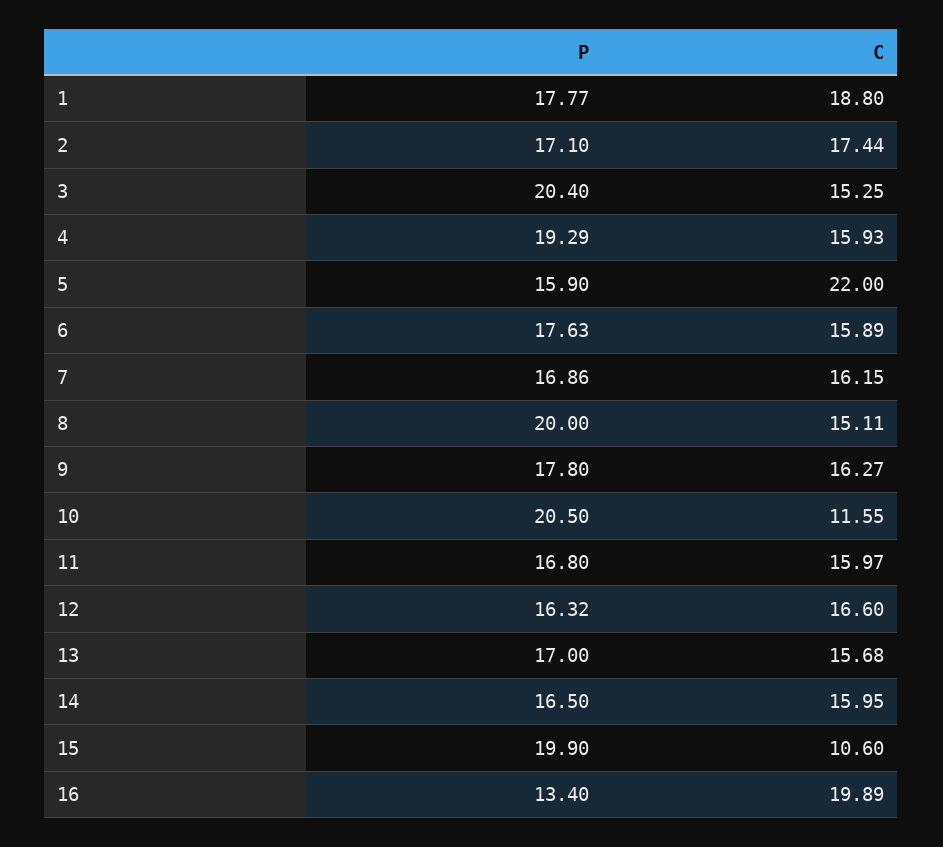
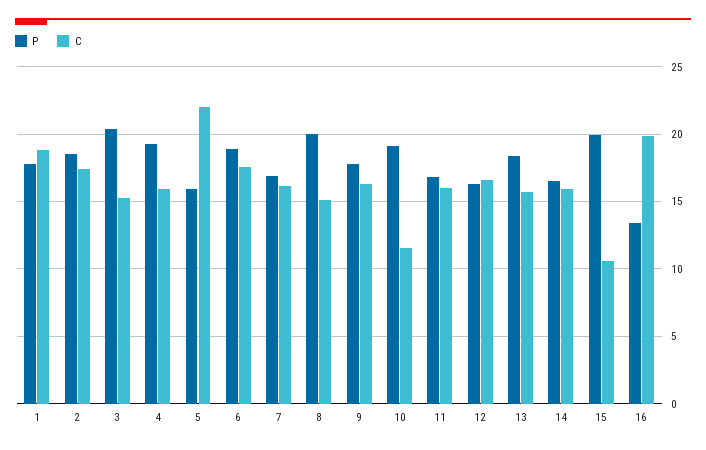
P, 2: 17.1 -> 18.5
P, 6: 17.63 -> 19
C, 6: 15.89 -> 17.5
P, 10: 20.5 -> 19
P, 13: 17 -> 18.5

